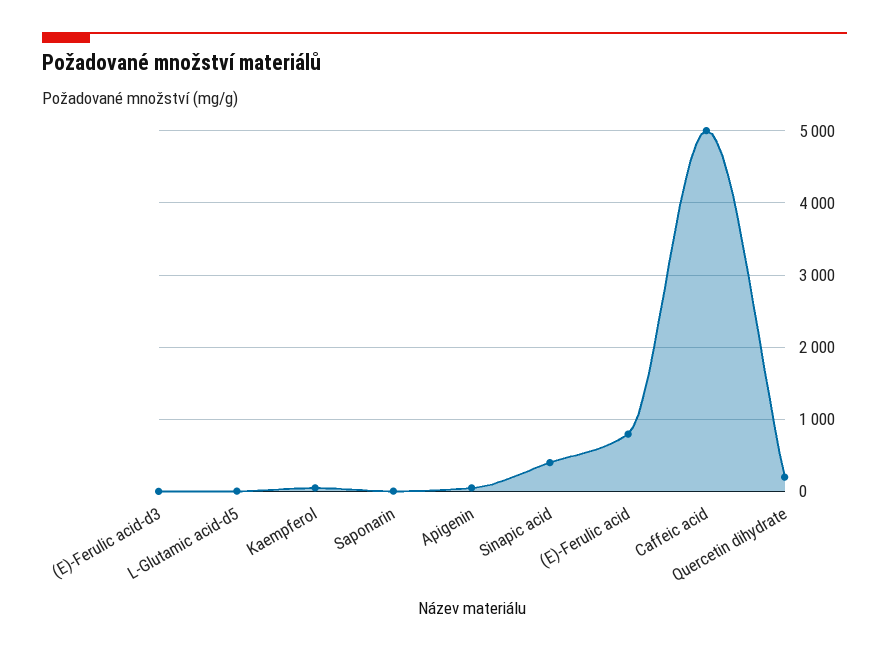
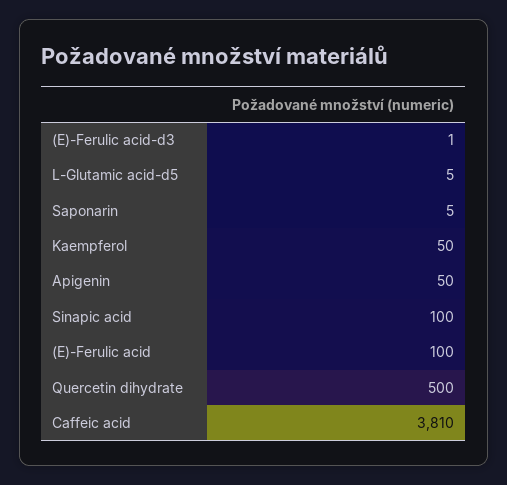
Sinapic acid: 400 -> 100
(E)-Ferulic acid: 800 -> 100
Caffeic acid: 5000 -> 3810
Quercetin dihydrate: 200 -> 500

